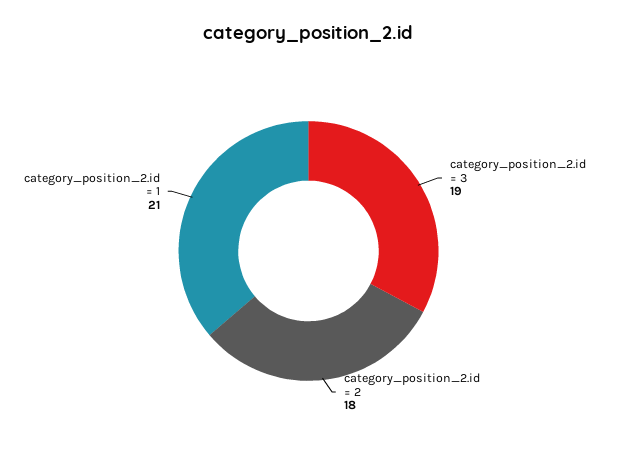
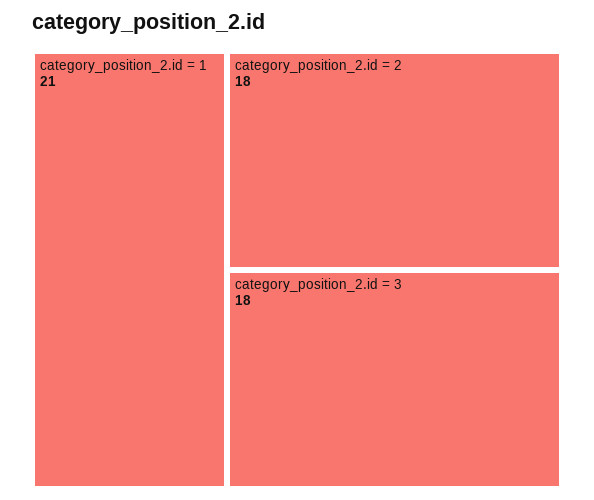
category_position_2.id = 3: 19 -> 18

